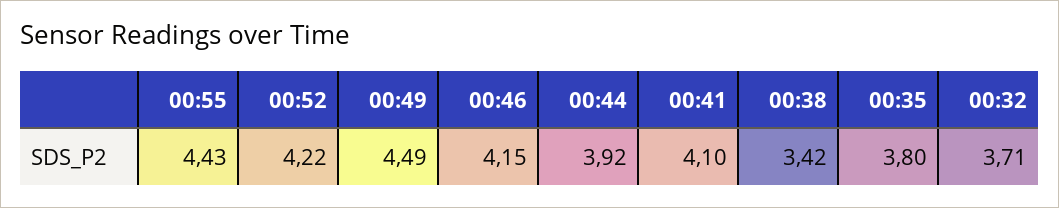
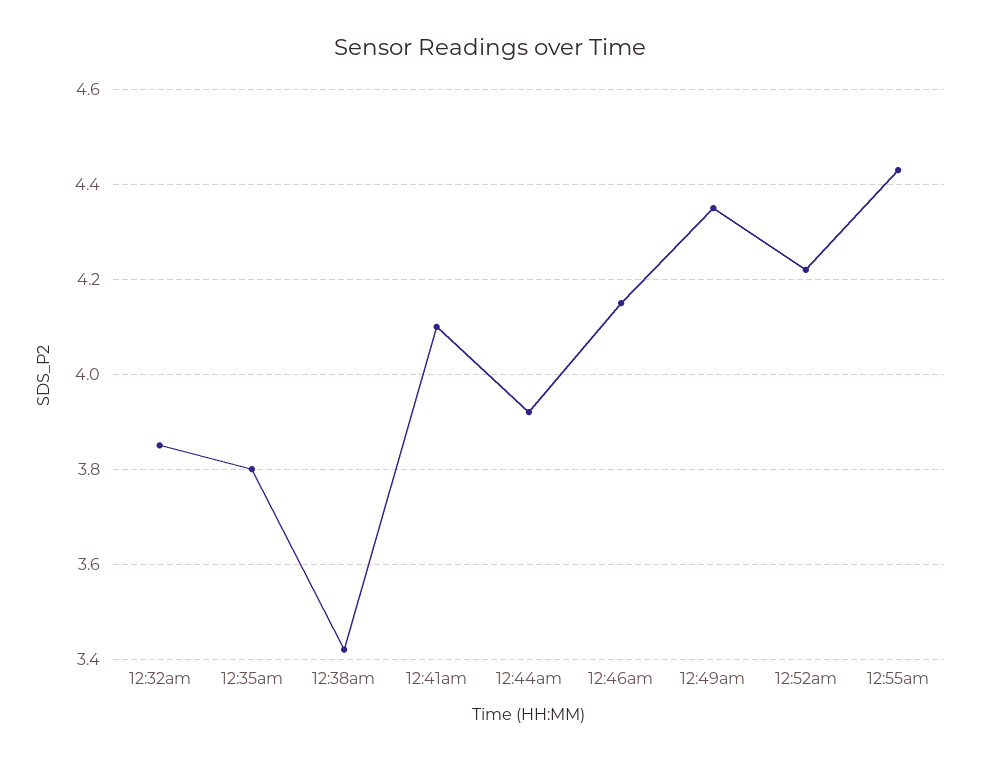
00:49: 4.49 -> 4.35
00:32: 3.71 -> 3.85

